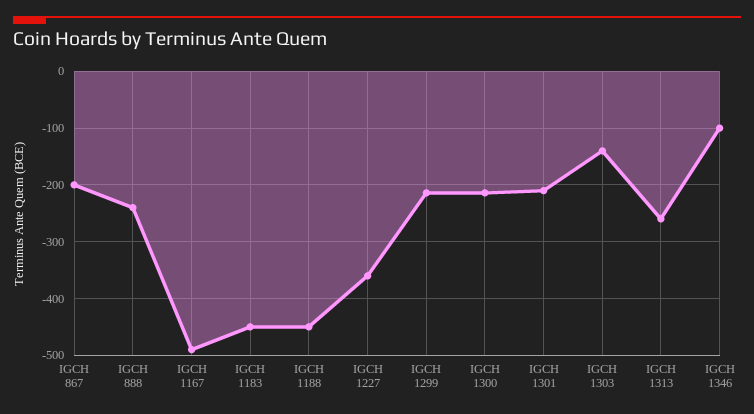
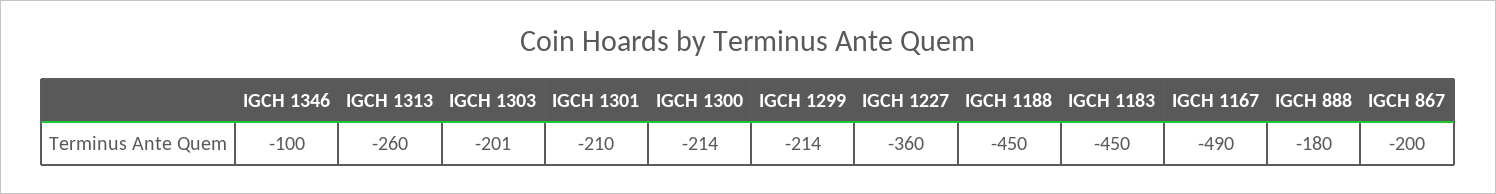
IGCH 888: -240 -> -180
IGCH 1303: -140 -> -201

